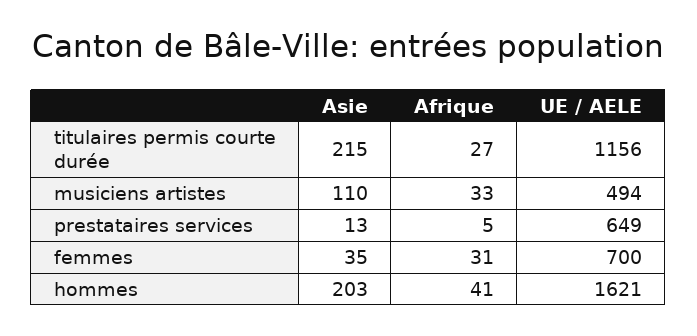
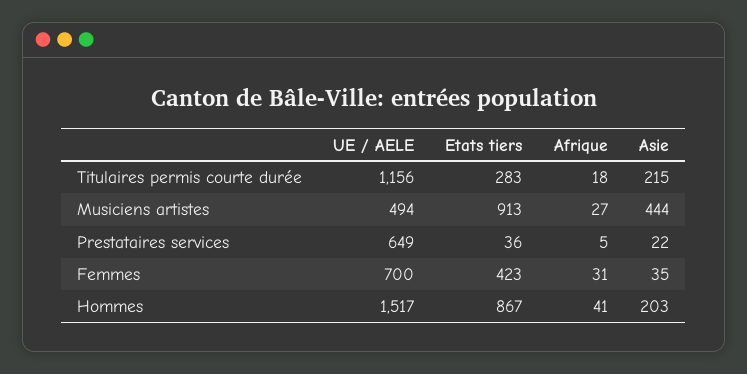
Afrique, titulaires permis courte durée: 27 -> 18
Asie, musiciens artistes: 110 -> 444
Afrique, musiciens artistes: 33 -> 27
Asie, prestataires services: 13 -> 22
UE / AELE, hommes: 1621 -> 1517
Etats tiers, titulaires permis courte durée: none -> 283
Etats tiers, musiciens artistes: none -> 913
Etats tiers, prestataires services: none -> 36
Etats tiers, femmes: none -> 423
Etats tiers, hommes: none -> 867

